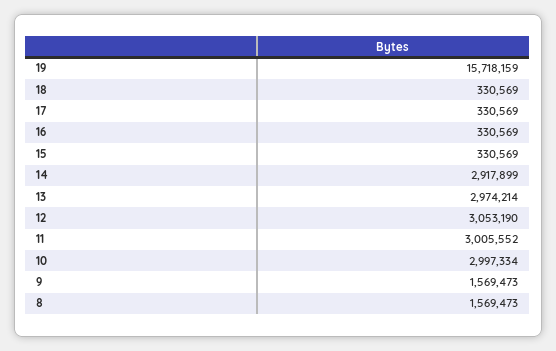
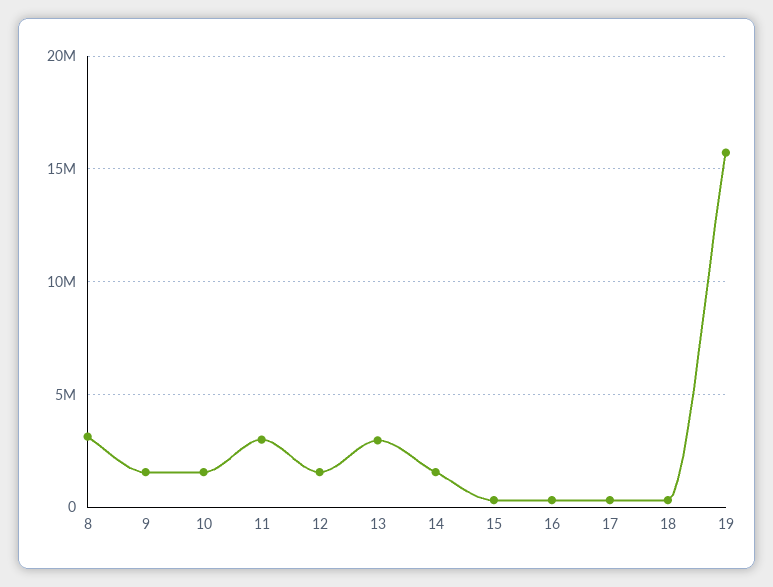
14: 2917899 -> 1500000
12: 3053190 -> 1500000
10: 2997334 -> 1500000
8: 1569473 -> 3000000

